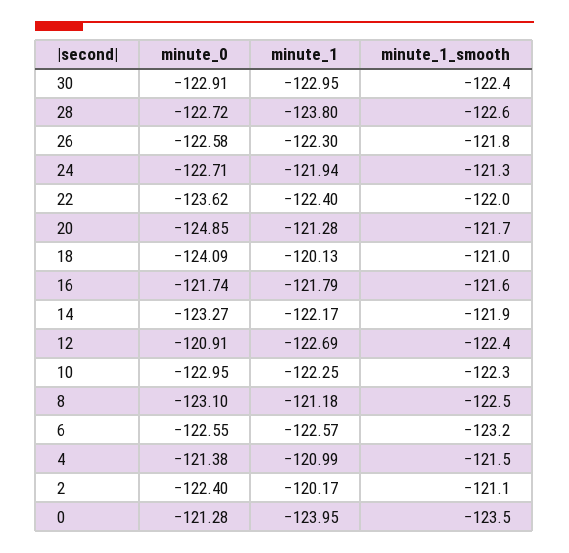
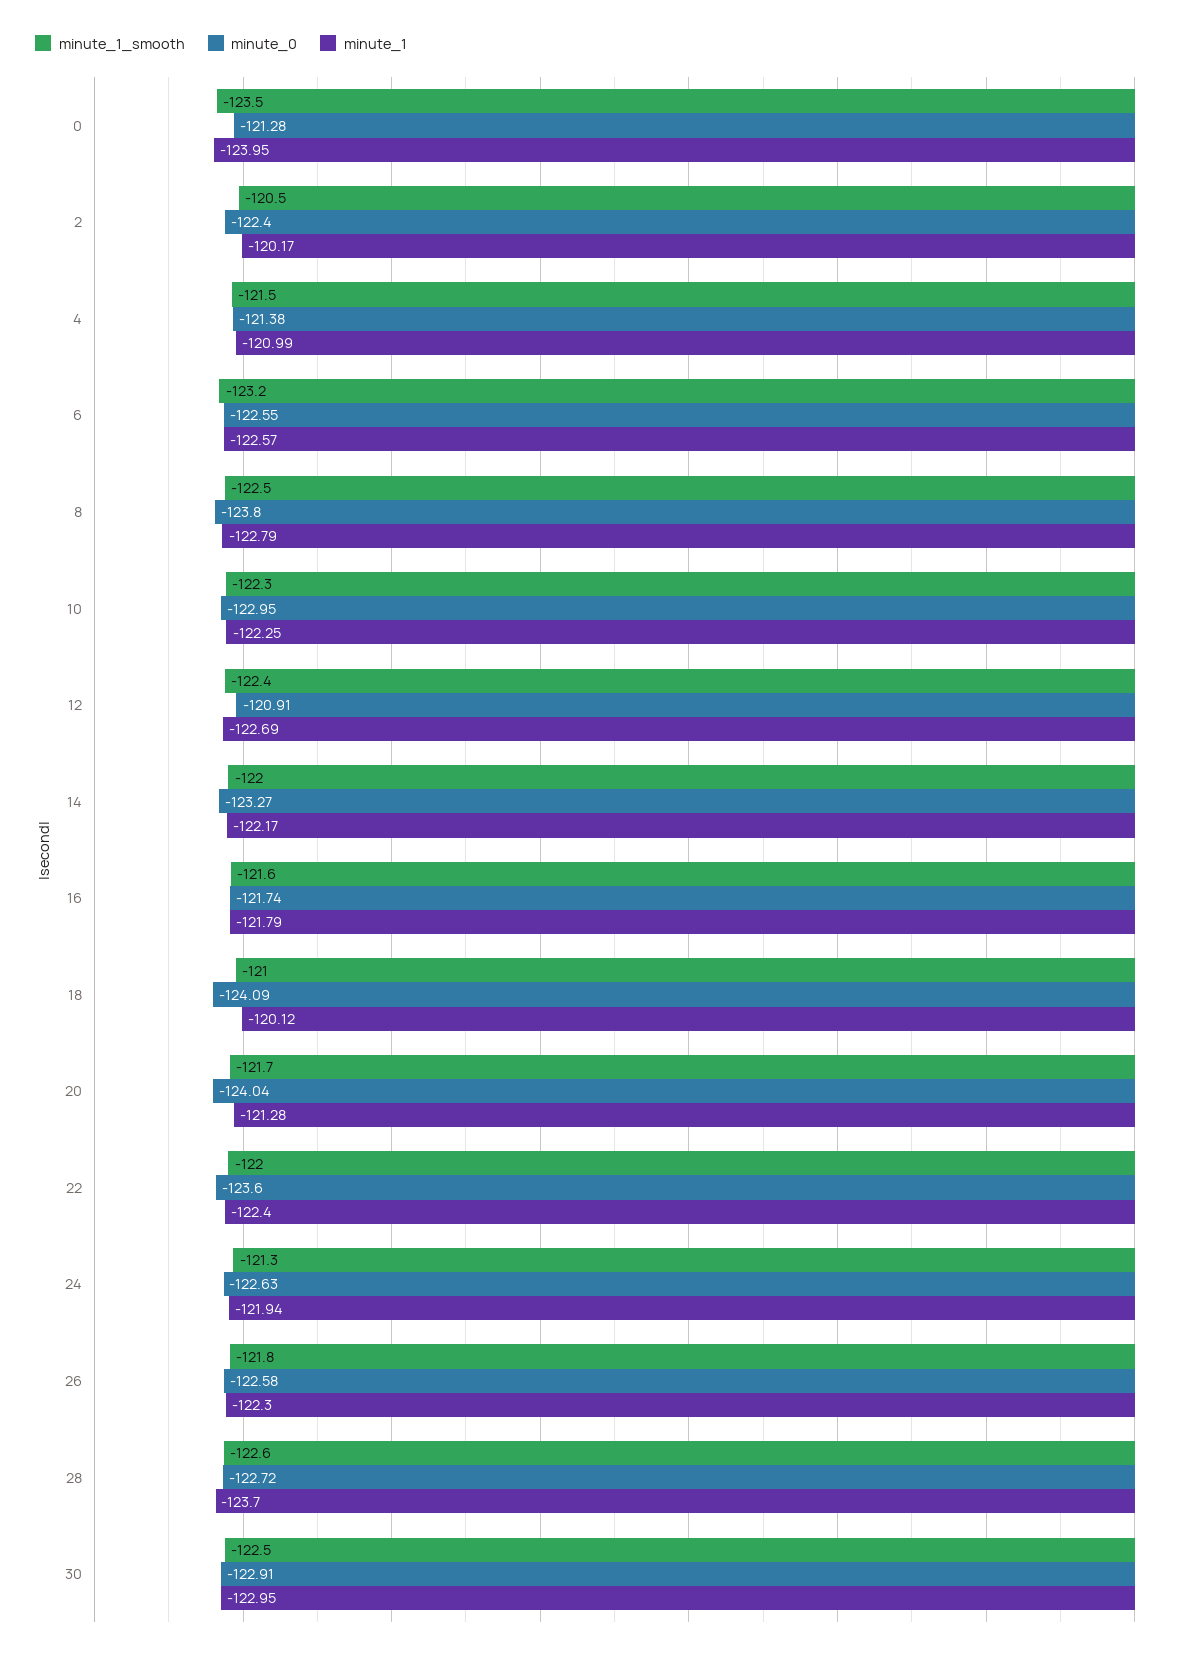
minute_1_smooth, 30: -122.4 -> -122.5
minute_1, 28: -123.8 -> -123.7
minute_0, 24: -122.71 -> -122.63
minute_0, 22: -123.62 -> -123.6
minute_0, 20: -124.85 -> -124.04
minute_1, 18: -120.13 -> -120.12
minute_1_smooth, 14: -121.9 -> -122
minute_0, 8: -123.1 -> -123.8
minute_1, 8: -121.18 -> -122.79
minute_1_smooth, 2: -121.1 -> -120.5

